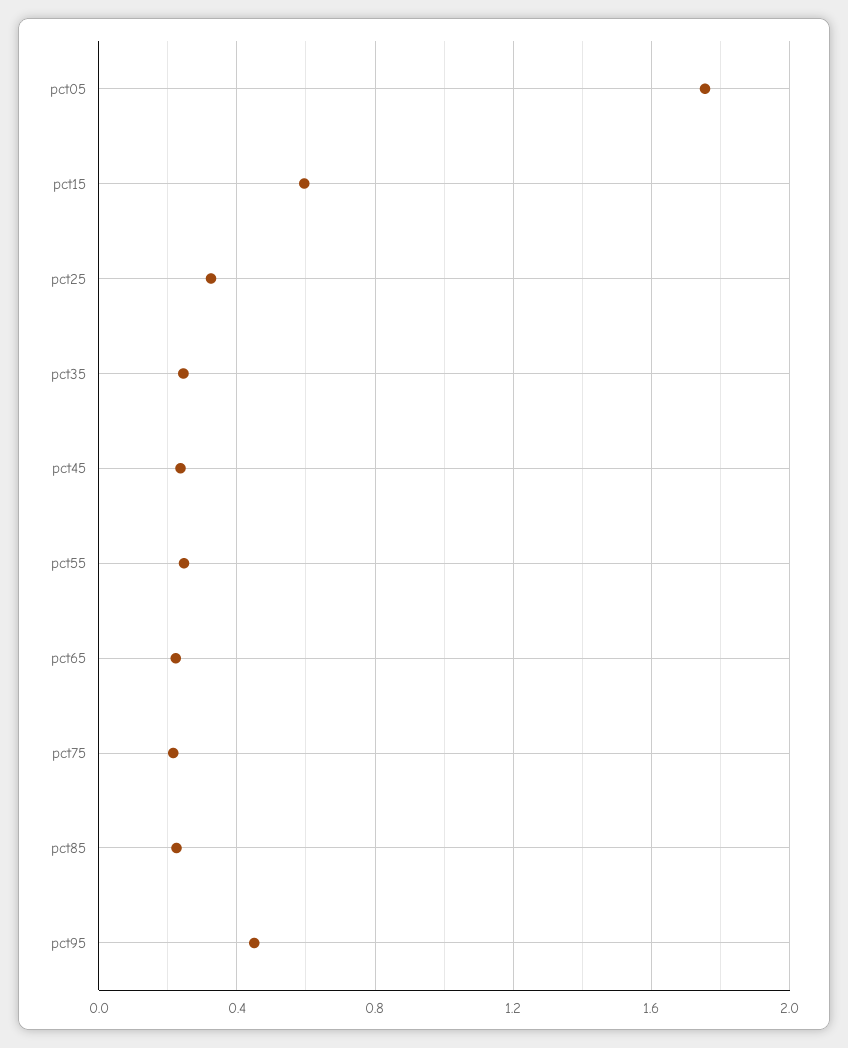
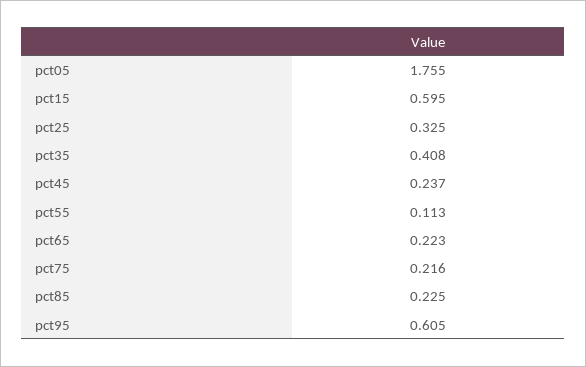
pct35: 0.25 -> 0.408
pct55: 0.25 -> 0.113
pct95: 0.45 -> 0.605

